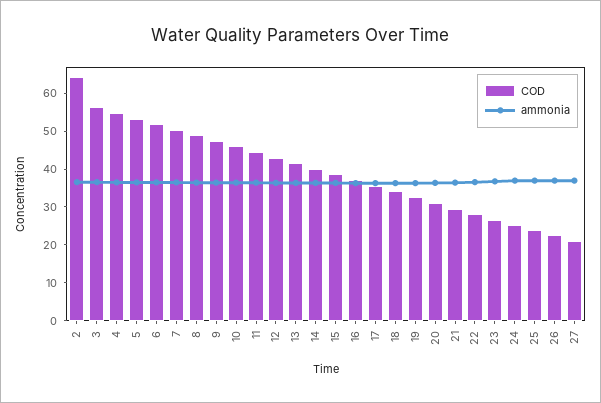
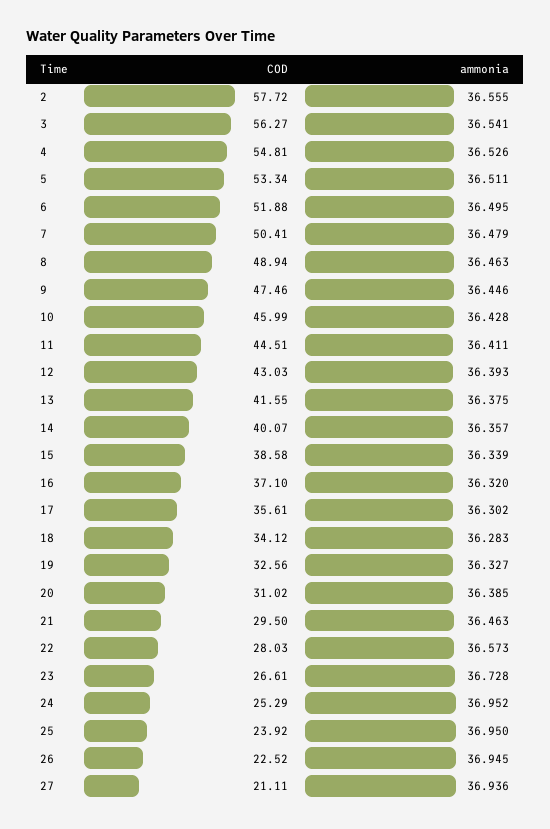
COD, 2: 65 -> 57.72

